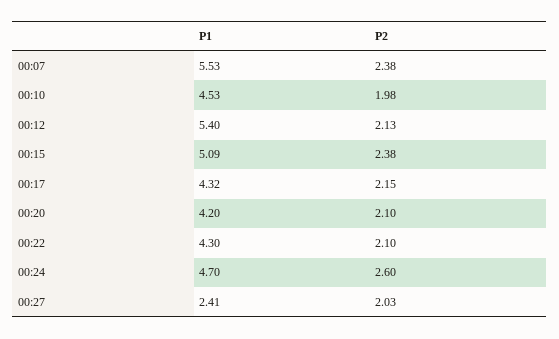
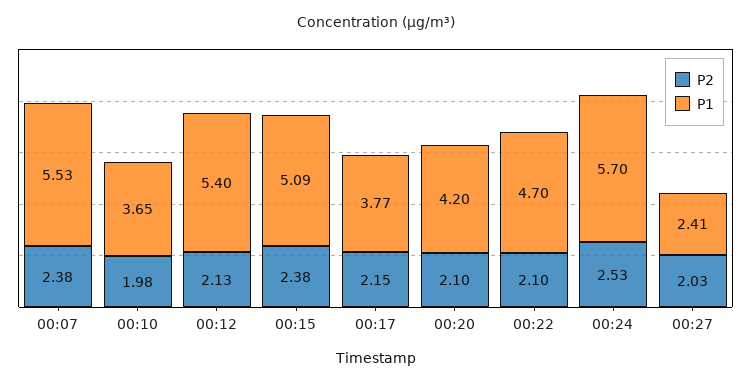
P1, 00:10: 4.53 -> 3.65
P1, 00:17: 4.32 -> 3.77
P1, 00:22: 4.3 -> 4.7
P1, 00:24: 4.7 -> 5.7
P2, 00:24: 2.6 -> 2.53

